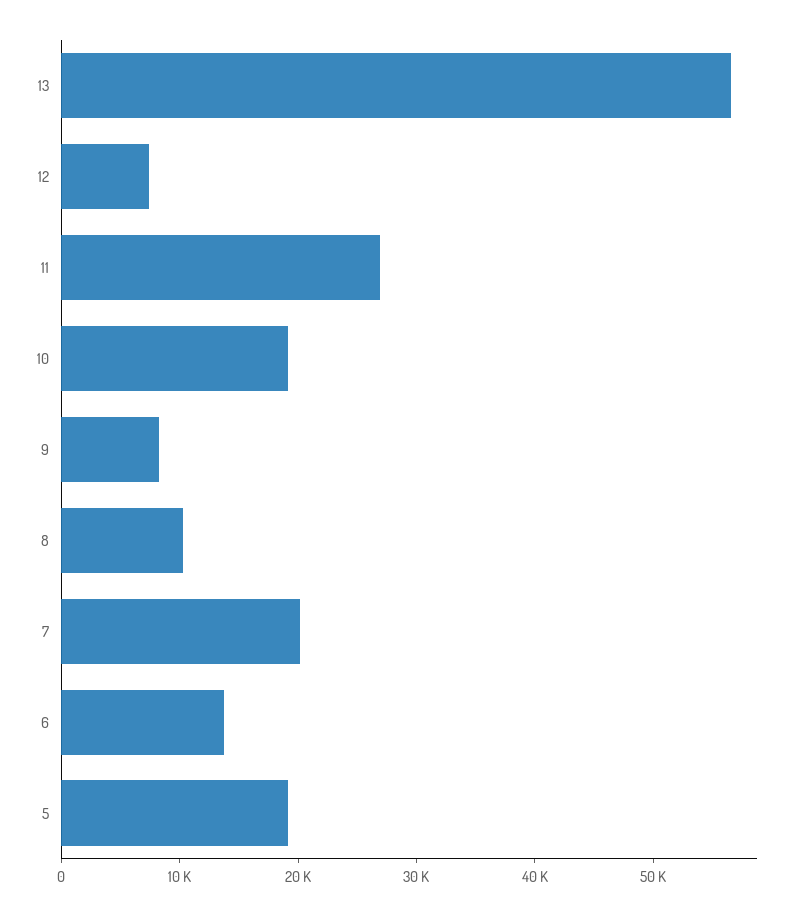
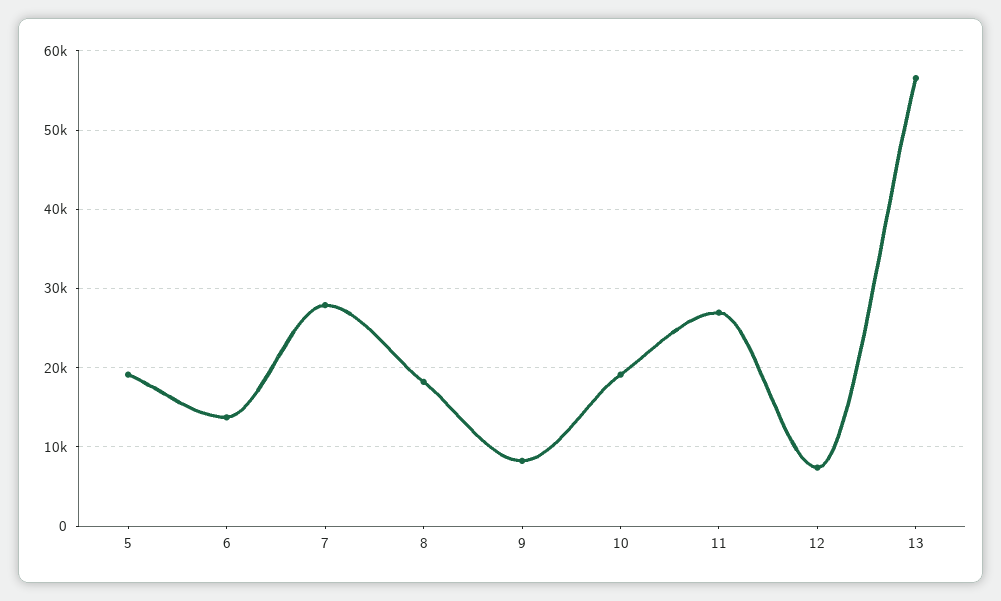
8: 10000 -> 18000
7: 20000 -> 28000

